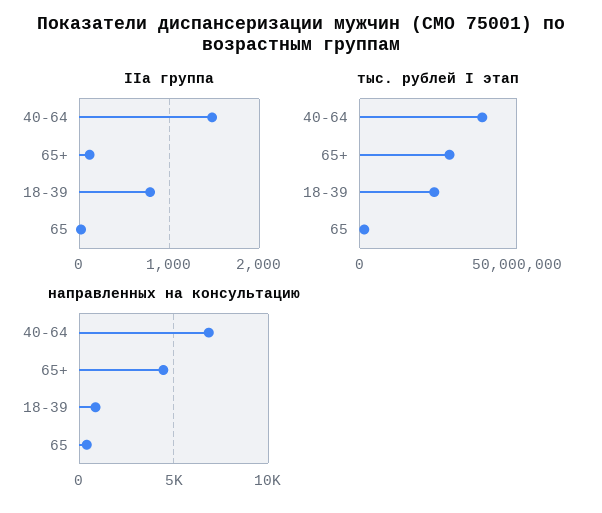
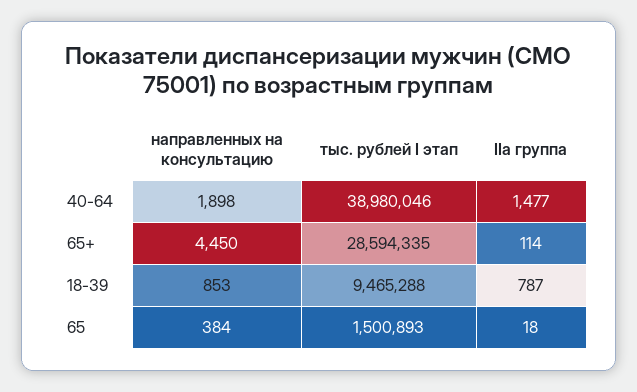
тыс. рублей I этап, 18-39: 25000000 -> 9465288
направленных на консультацию, 40-64: 7000 -> 1898

